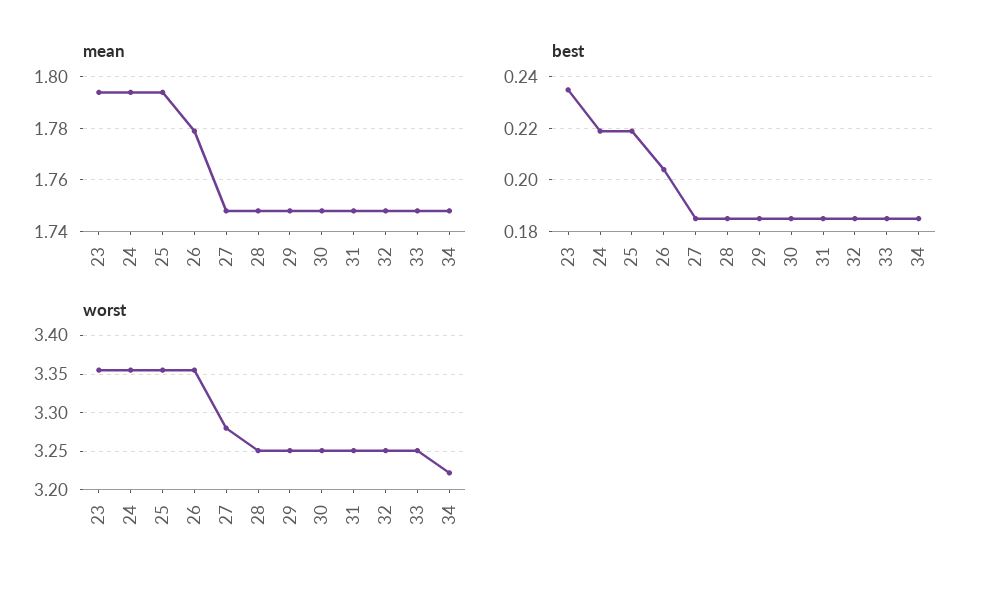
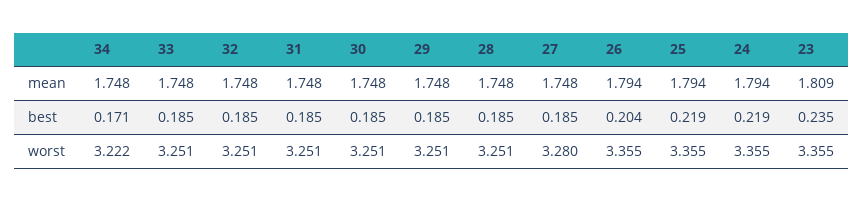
mean, 23: 1.795 -> 1.809
mean, 26: 1.78 -> 1.794
best, 34: 0.185 -> 0.171

